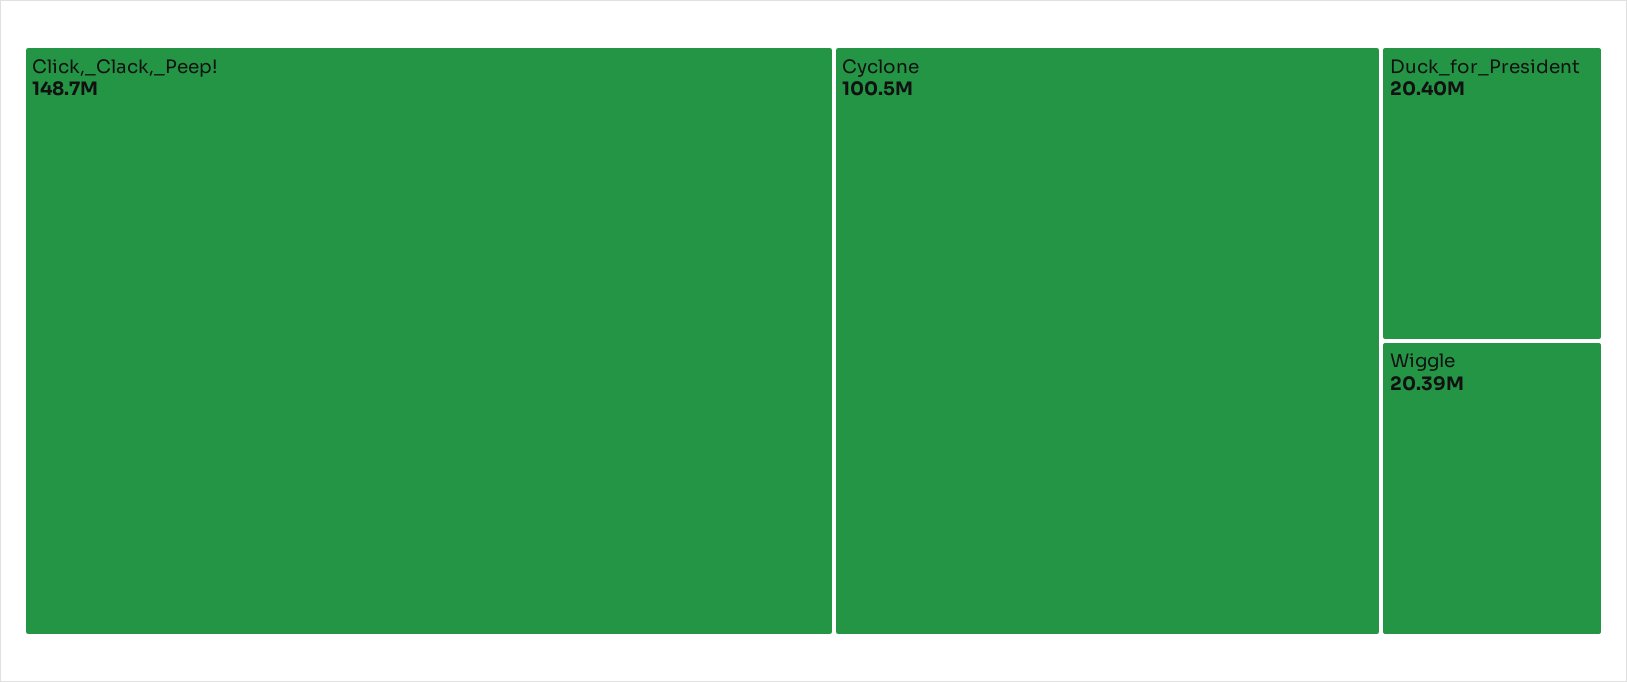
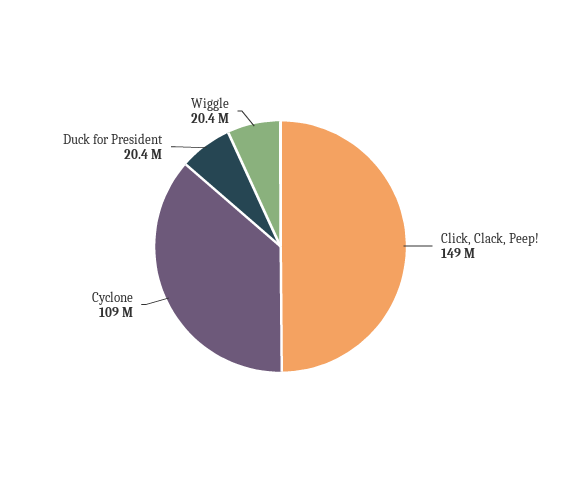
Cyclone: 100500000 -> 109000000

